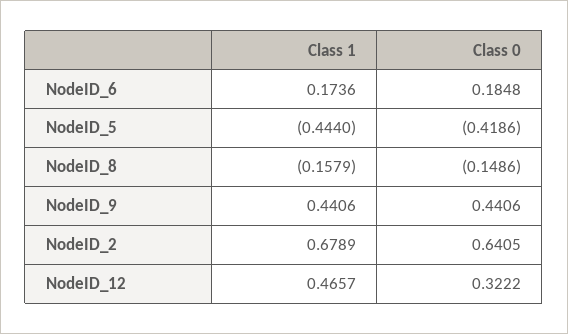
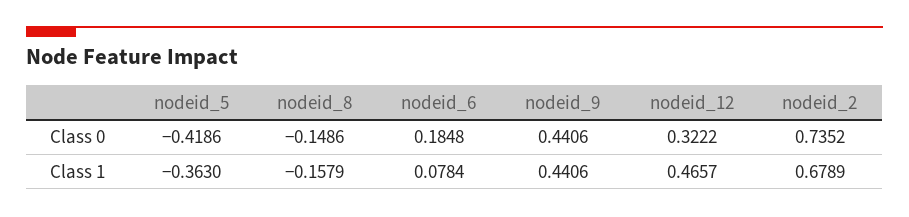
Class 1, NodeID_6: 0.1736 -> 0.0784
Class 1, NodeID_5: -0.444 -> -0.363
Class 0, NodeID_2: 0.6405 -> 0.7352

